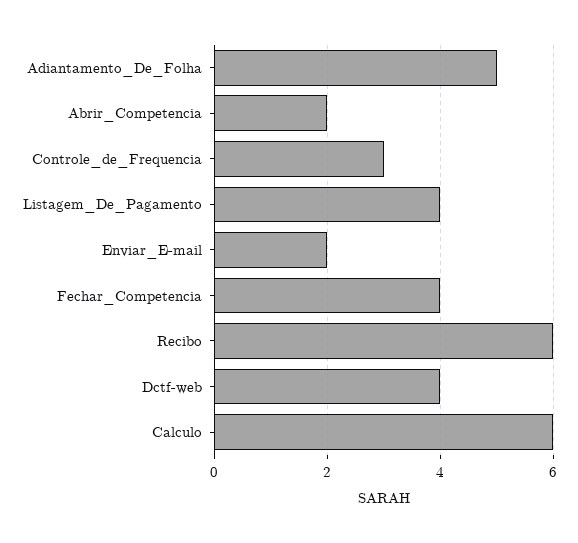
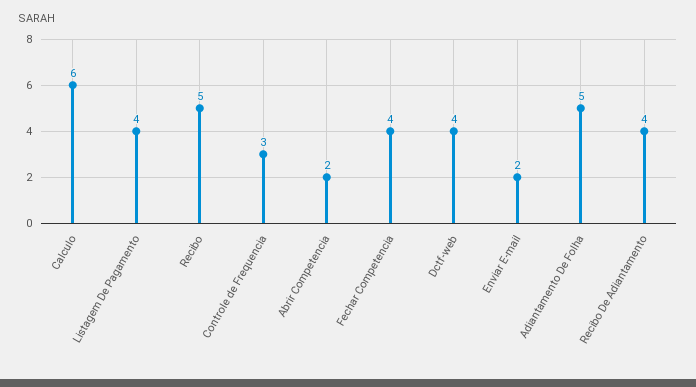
Recibo: 6 -> 5
Recibo De Adiantamento: none -> 4

